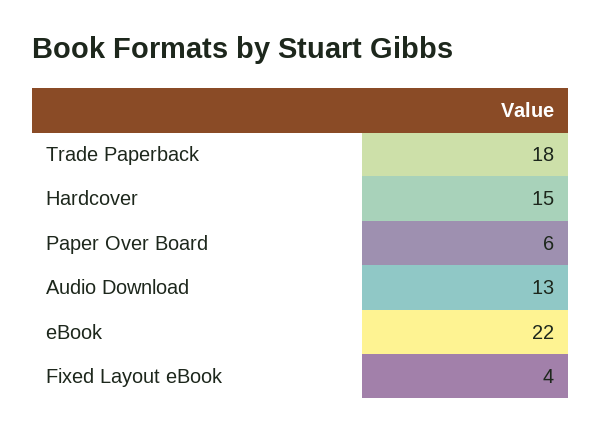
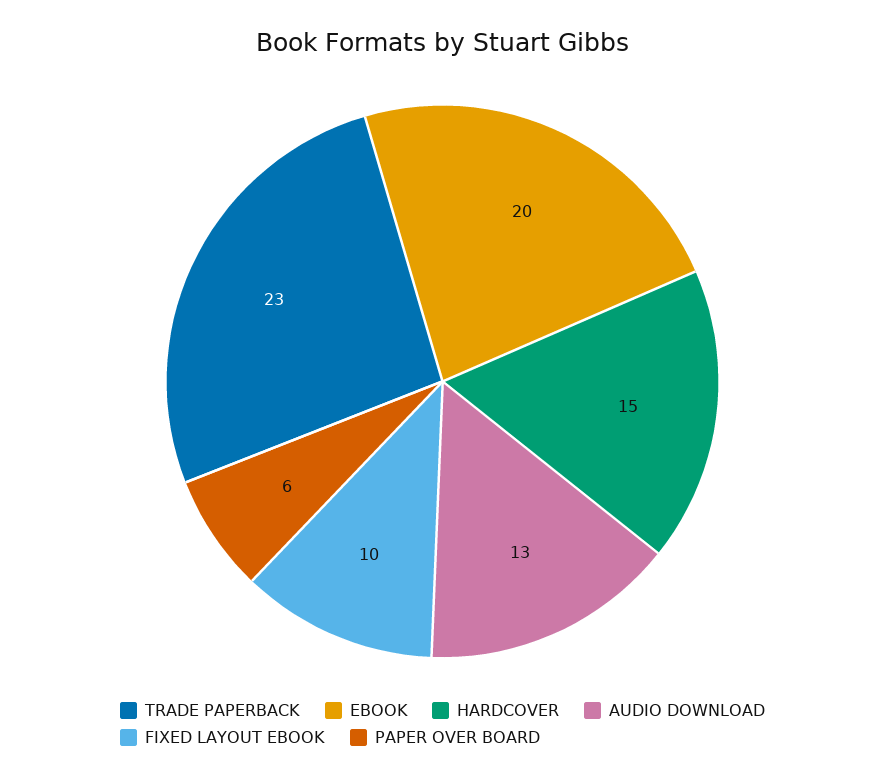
Trade Paperback: 18 -> 23
eBook: 22 -> 20
Fixed Layout eBook: 4 -> 10

